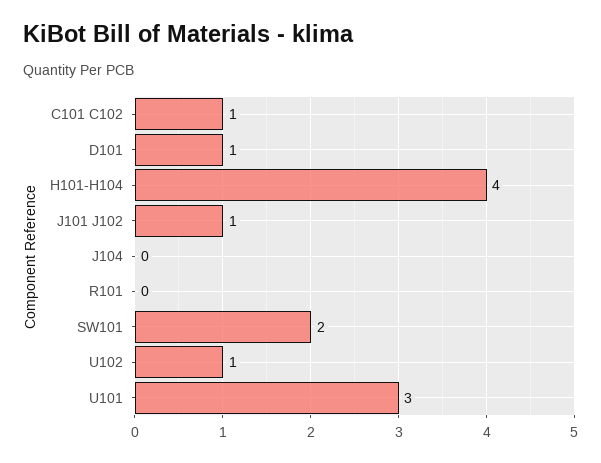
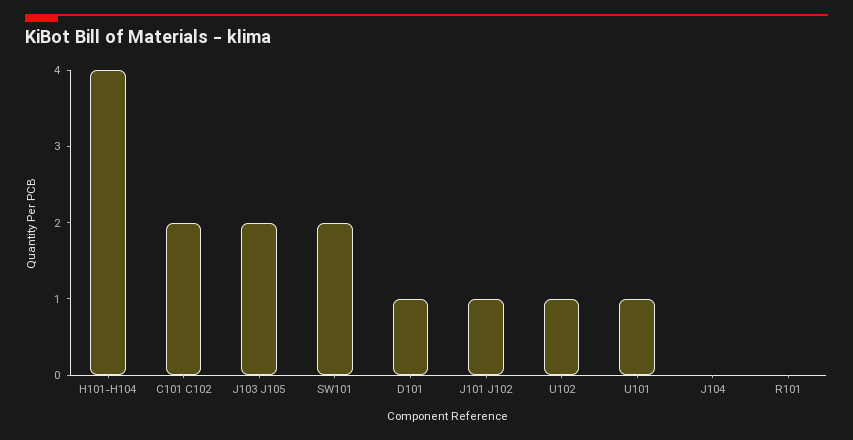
C101 C102: 1 -> 2
U101: 3 -> 1
J103 J105: none -> 2

